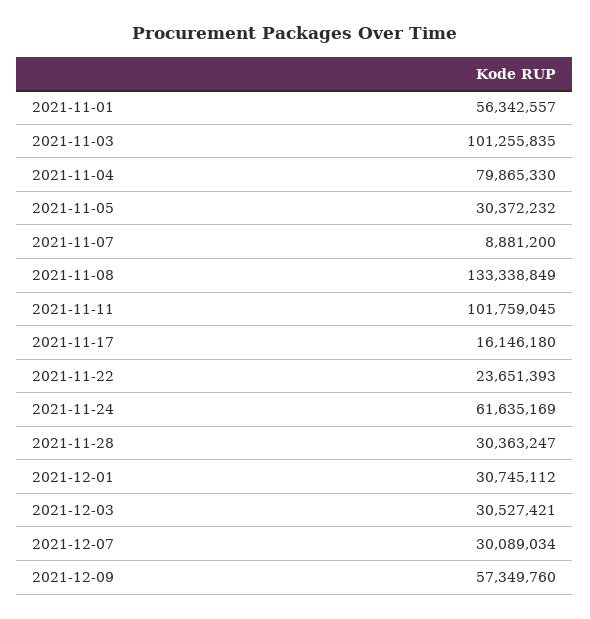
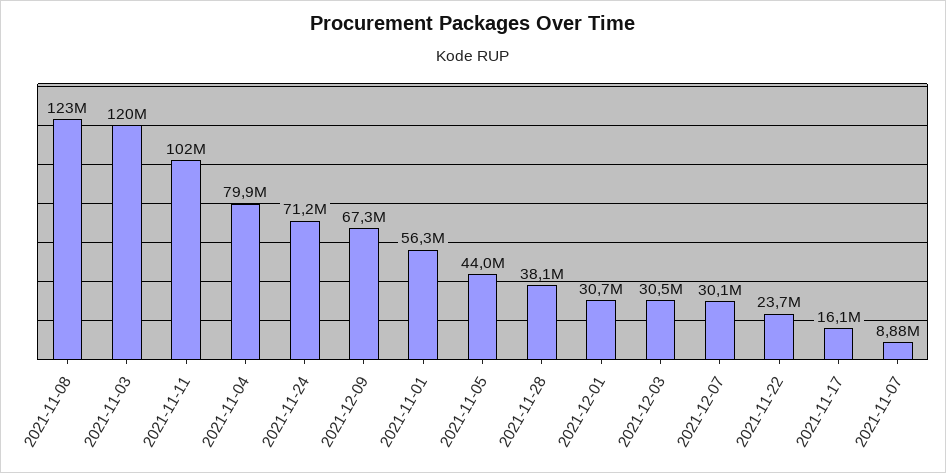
2021-11-03: 101255835 -> 120000000
2021-11-05: 30372232 -> 44000000
2021-11-08: 133338849 -> 123000000
2021-11-24: 61635169 -> 71200000
2021-11-28: 30363247 -> 38100000
2021-12-09: 57349760 -> 67300000

